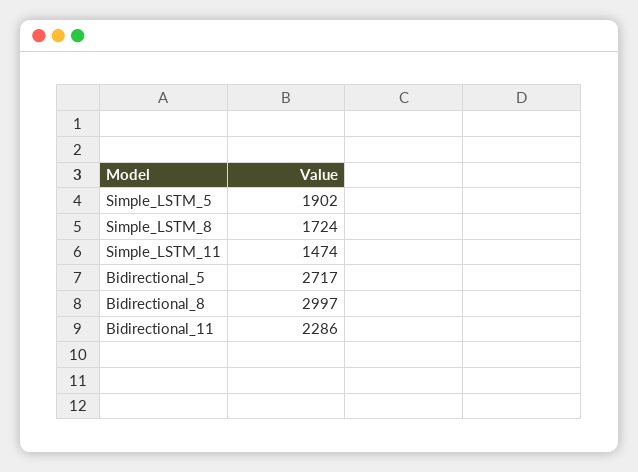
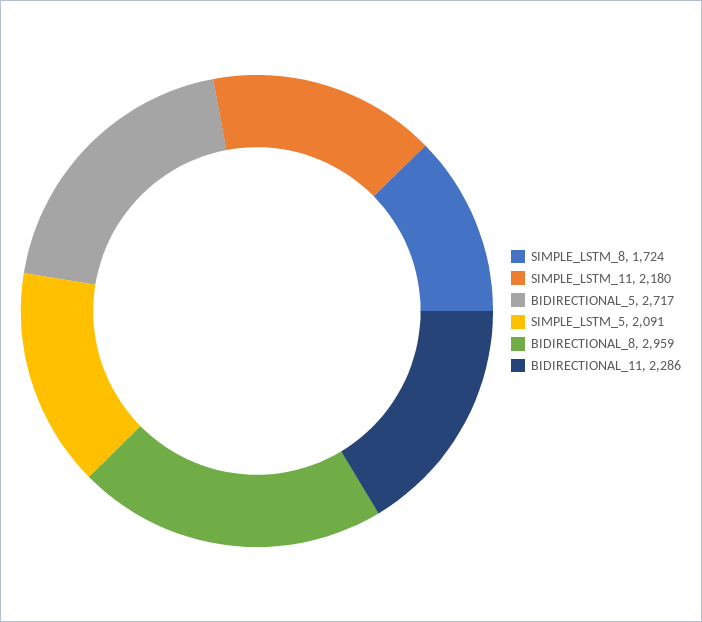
Simple_LSTM_5: 1902 -> 2091
Simple_LSTM_11: 1474 -> 2180
Bidirectional_8: 2997 -> 2959

